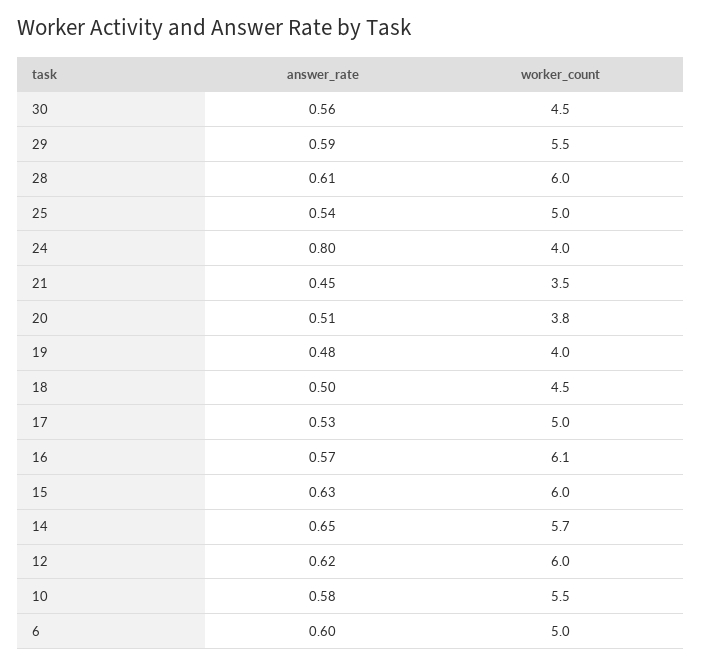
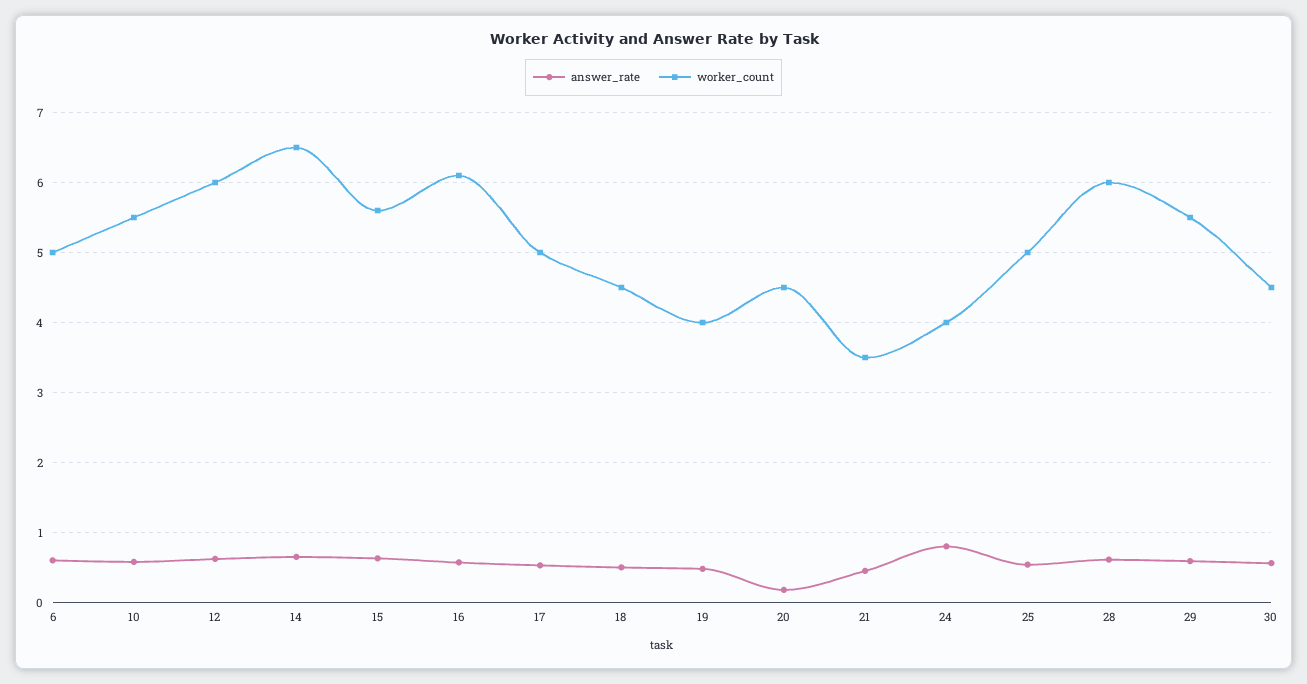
answer_rate, 20: 0.51 -> 0.2
worker_count, 20: 3.8 -> 4.5
worker_count, 15: 6 -> 5.6
worker_count, 14: 5.7 -> 6.5

